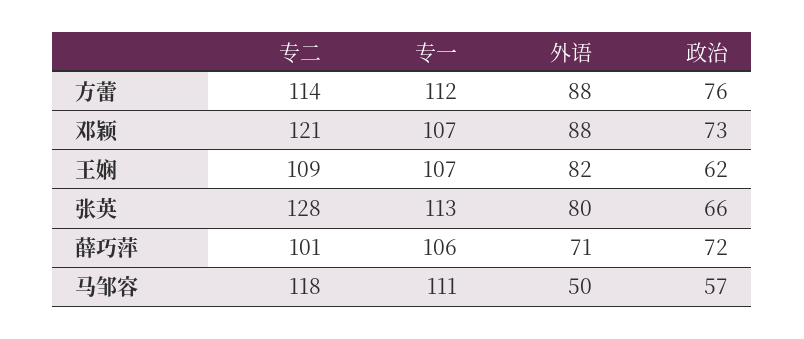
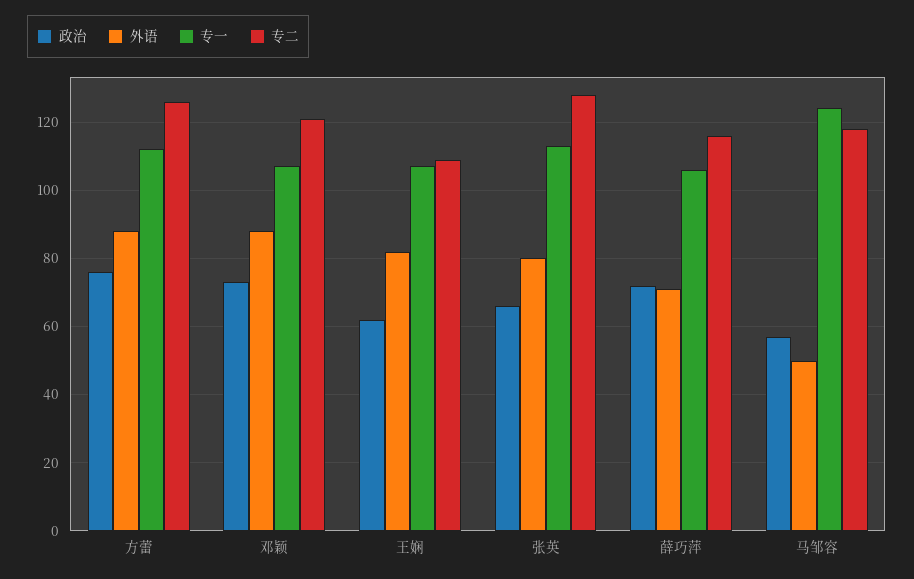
专二, 方蕾: 114 -> 125
专二, 薛巧萍: 101 -> 115
专一, 马邹容: 111 -> 125

